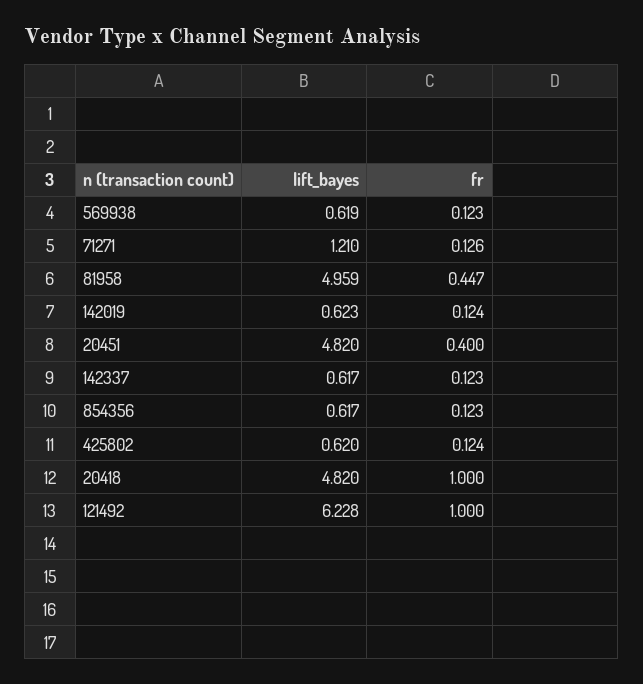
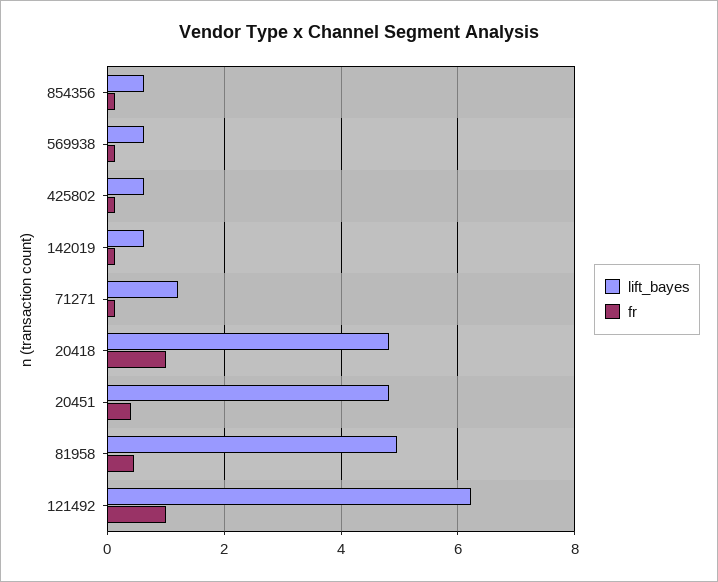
lift_bayes, 142337: 0.617 -> none
fr, 142337: 0.123 -> none

